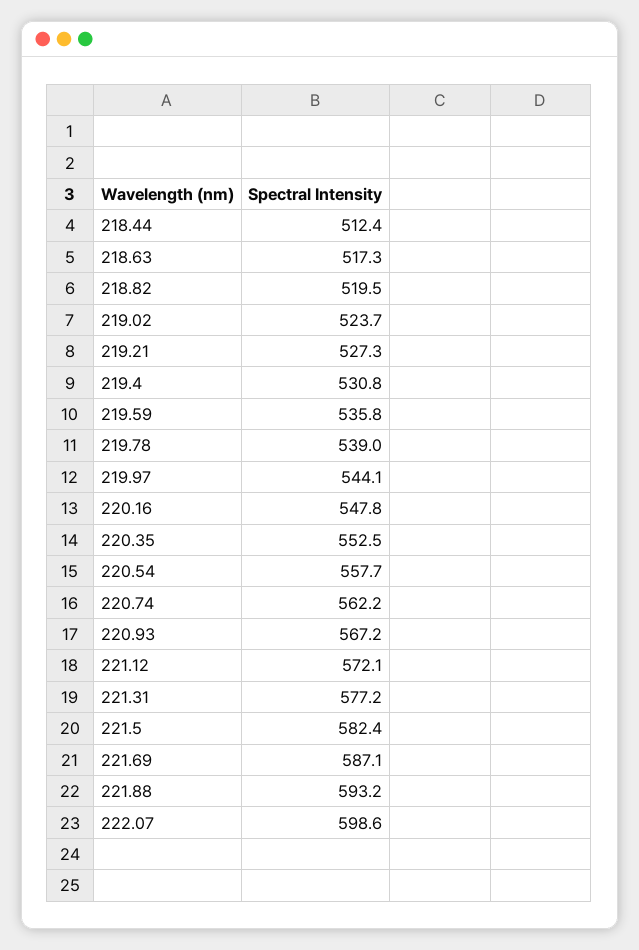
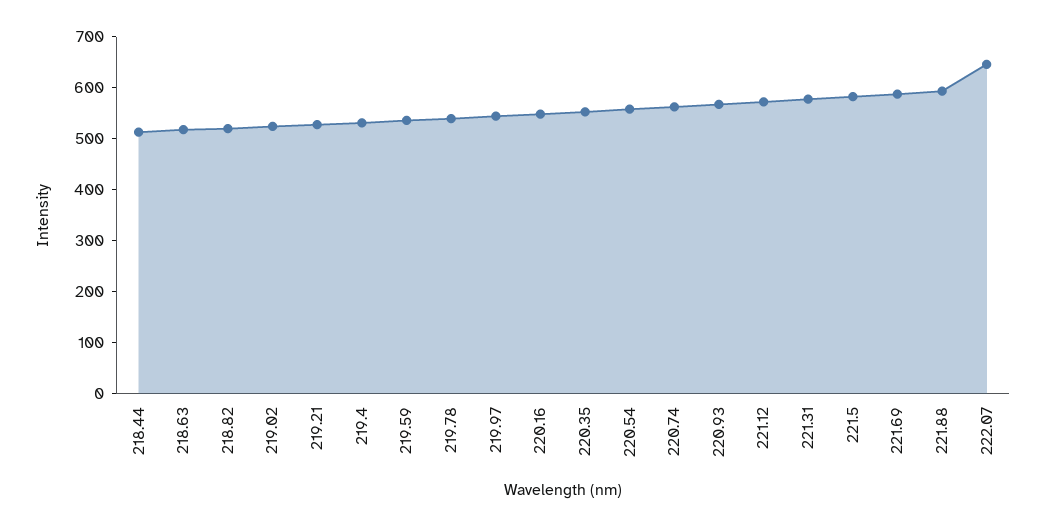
222.07: 598.6 -> 640

